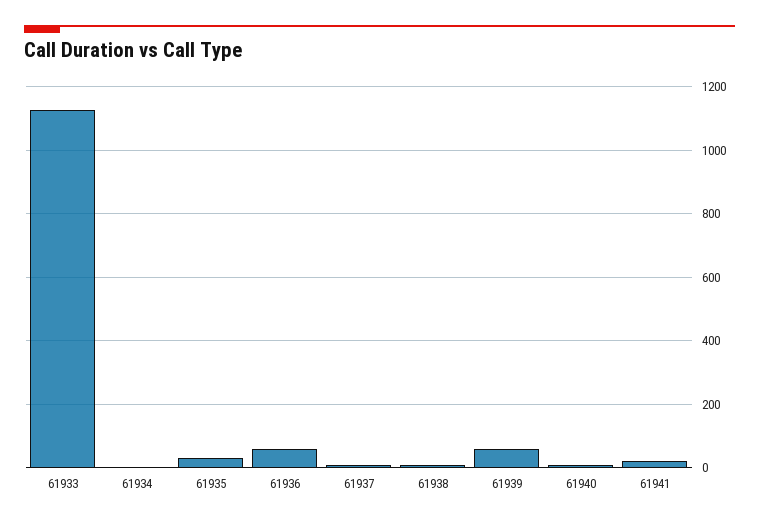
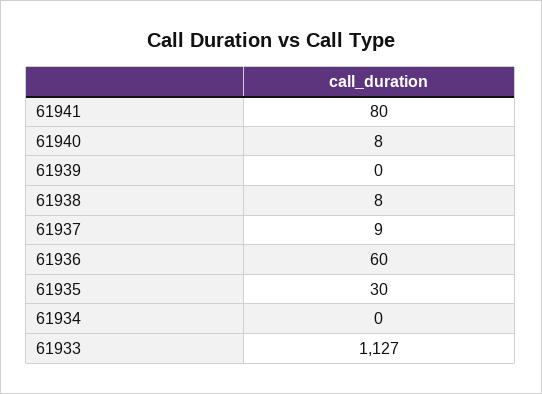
61939: 60 -> 0
61941: 20 -> 80

